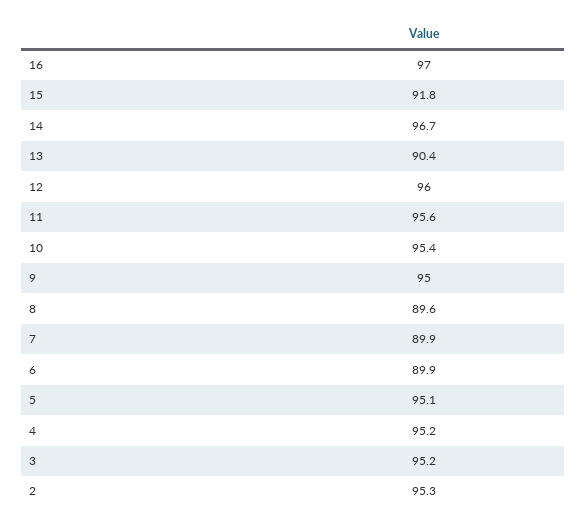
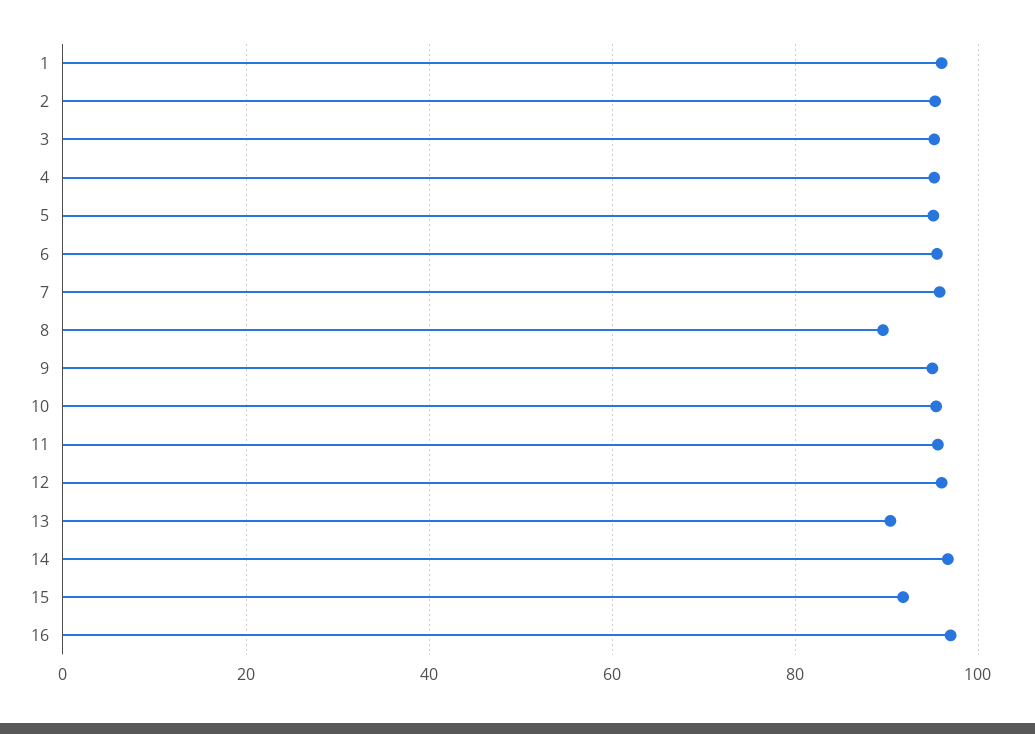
7: 89.9 -> 96
6: 89.9 -> 96
1: none -> 96

